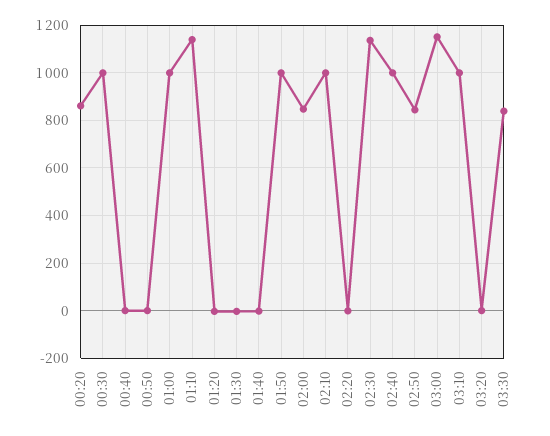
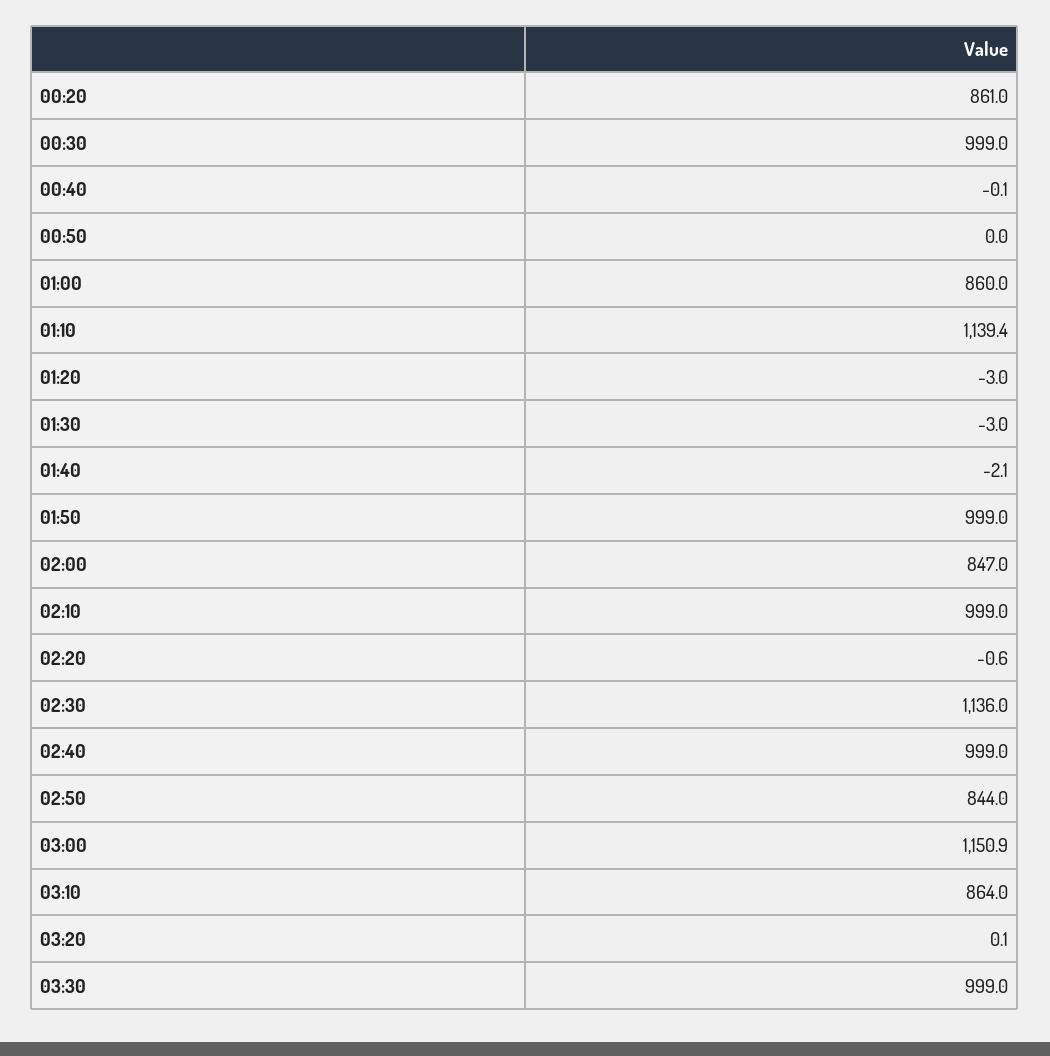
01:00: 1000 -> 860
03:10: 1000 -> 864
03:30: 850 -> 999

